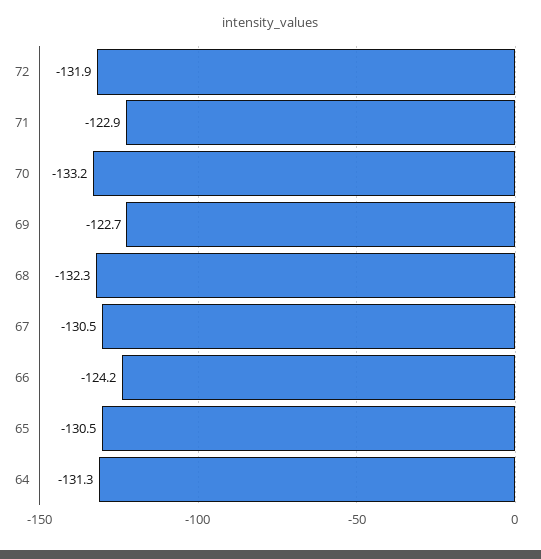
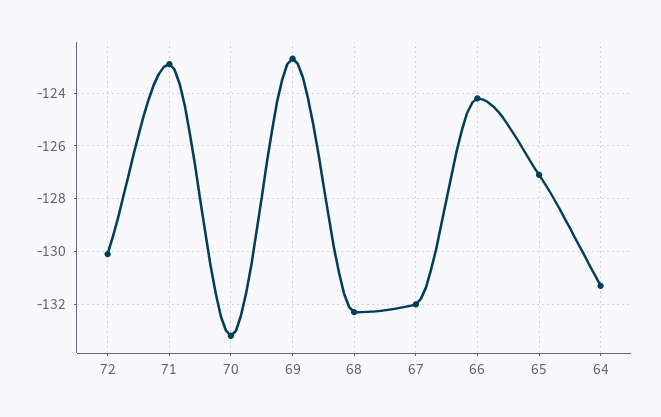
72: -131.9 -> -130
67: -130.5 -> -132
65: -130.5 -> -127

